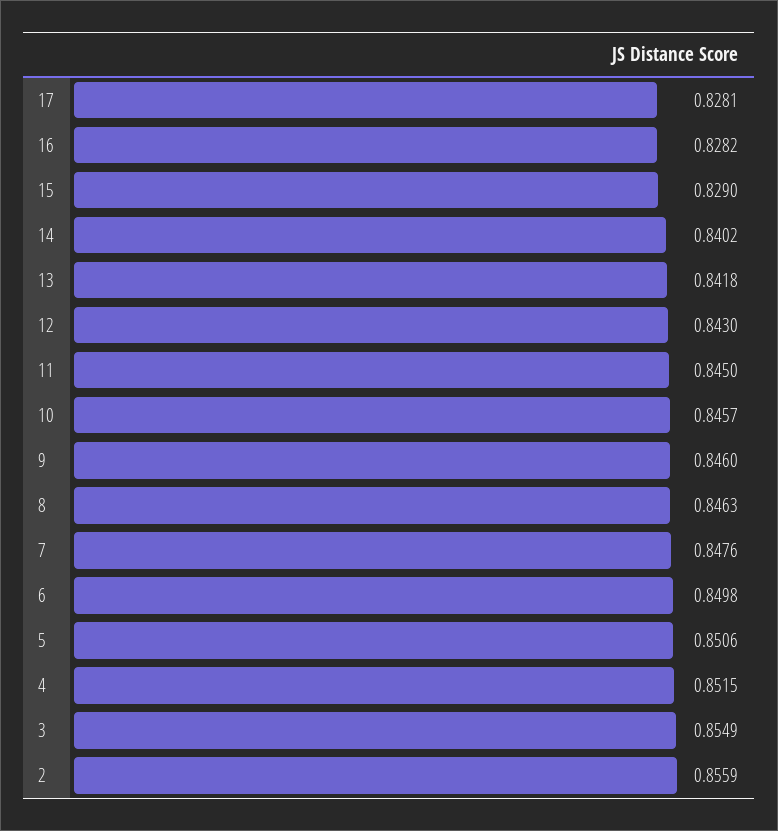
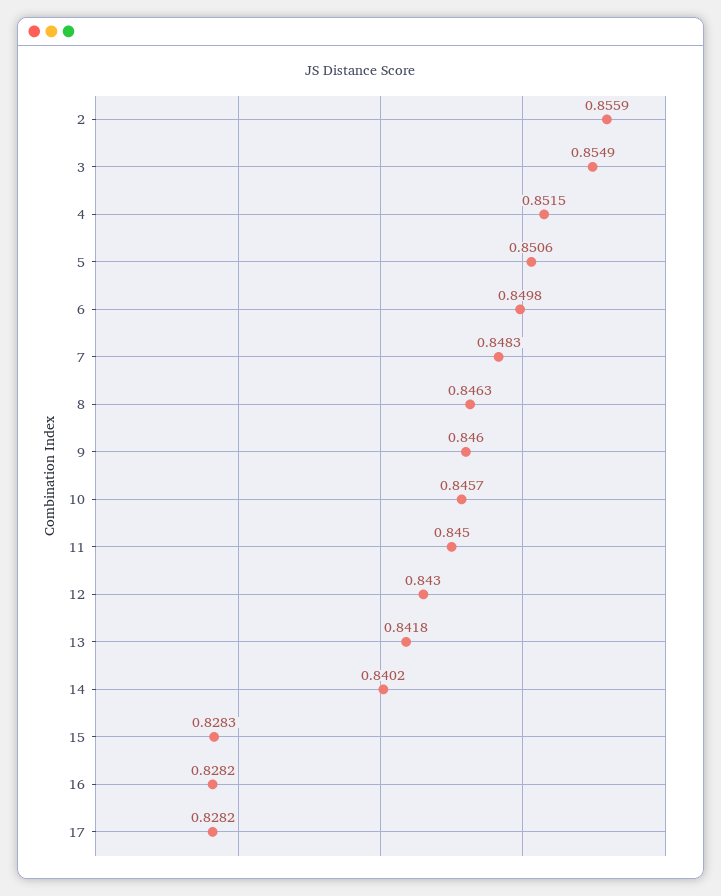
17: 0.8281 -> 0.8282
15: 0.829 -> 0.8283
7: 0.8476 -> 0.8483

